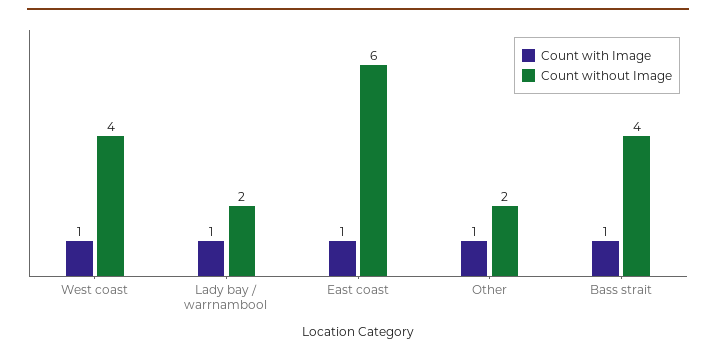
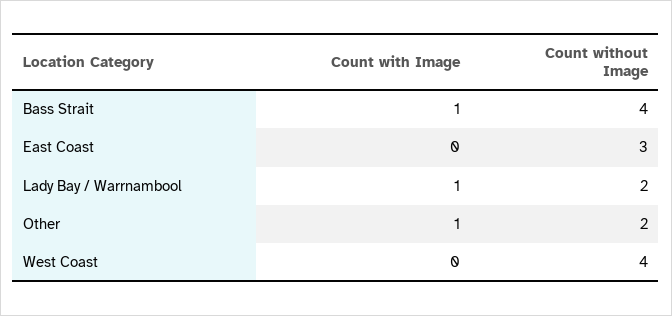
Count with Image, West coast: 1 -> 0
Count with Image, East coast: 1 -> 0
Count without Image, East coast: 6 -> 3

